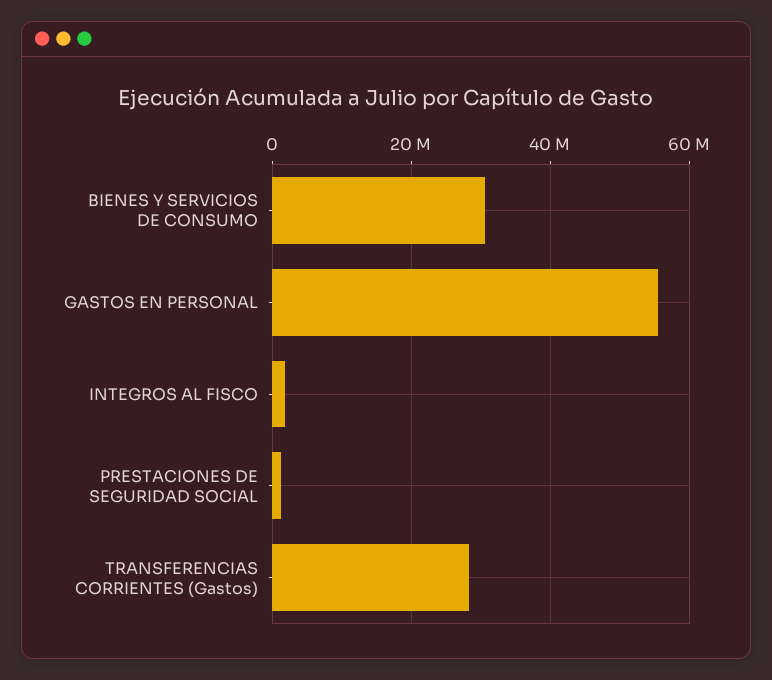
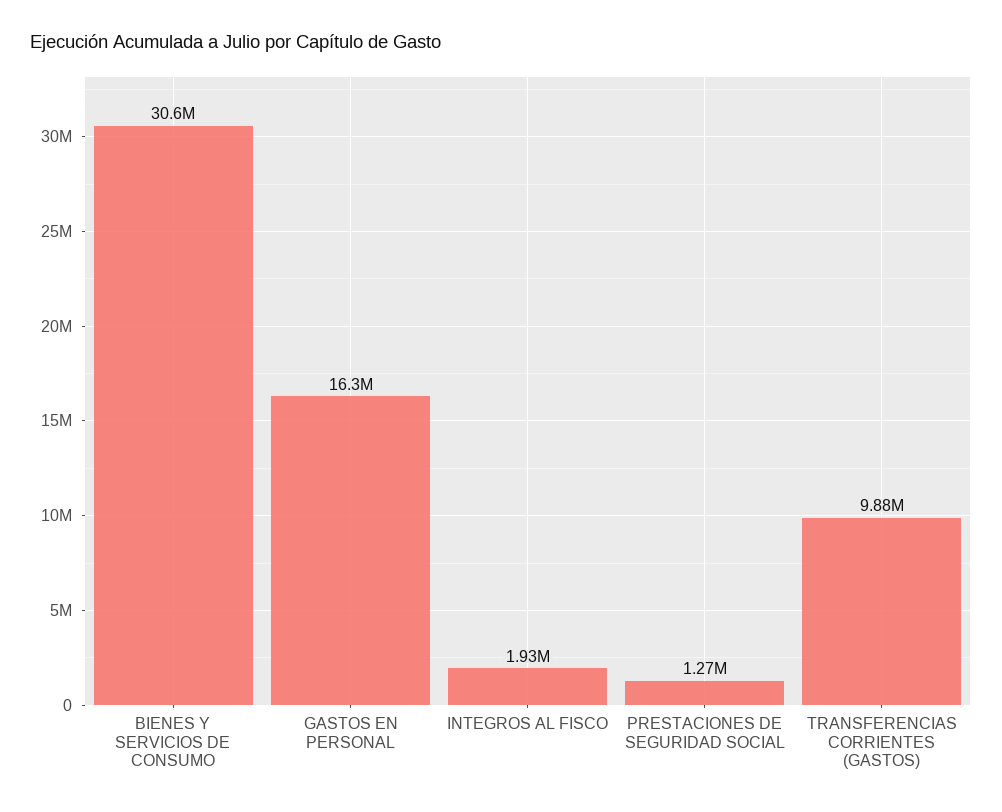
GASTOS EN PERSONAL: 56000000 -> 16300000
TRANSFERENCIAS CORRIENTES (Gastos): 28000000 -> 9880000

